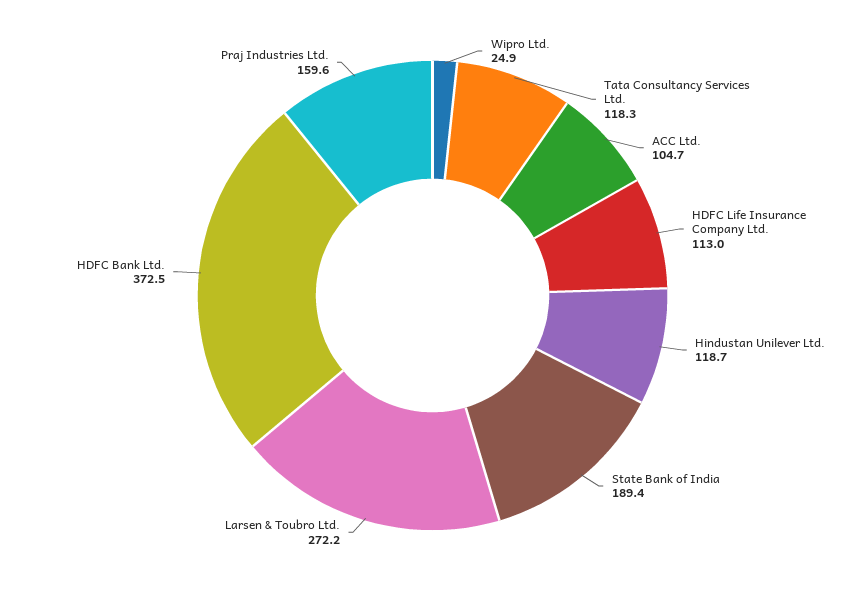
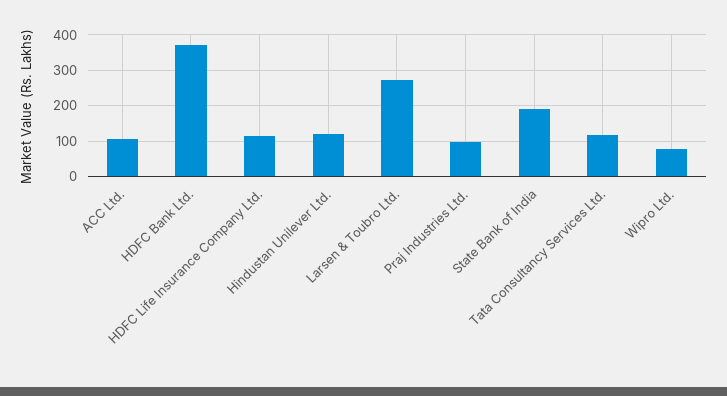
Wipro Ltd.: 24.9 -> 80
Praj Industries Ltd.: 159.6 -> 100

